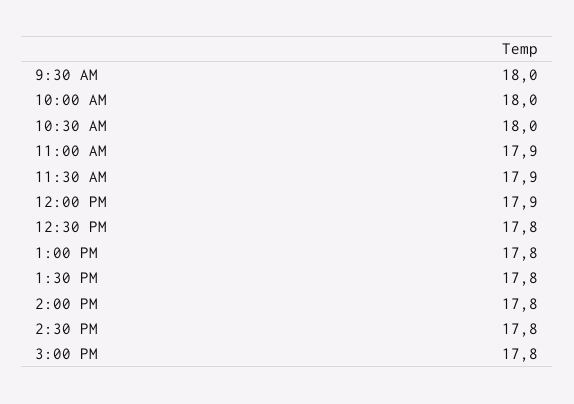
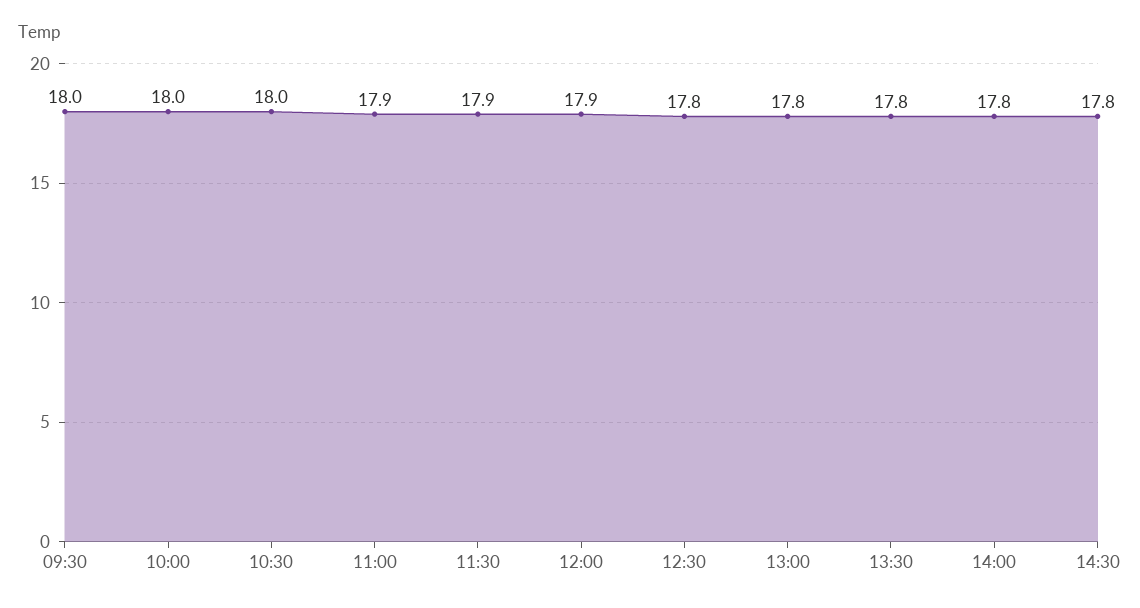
3:00 PM: 17.8 -> none

